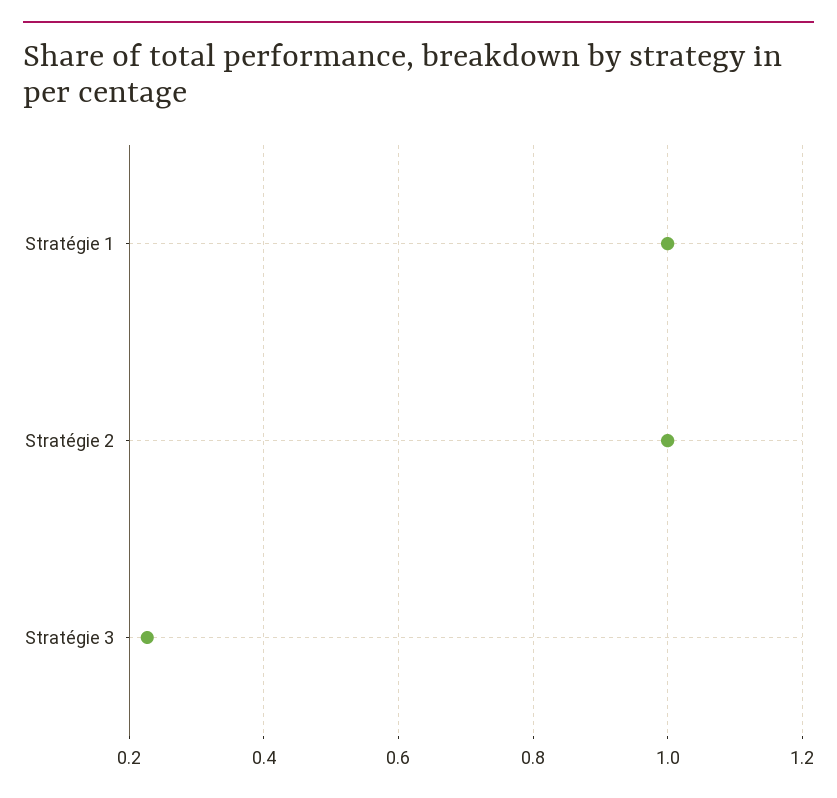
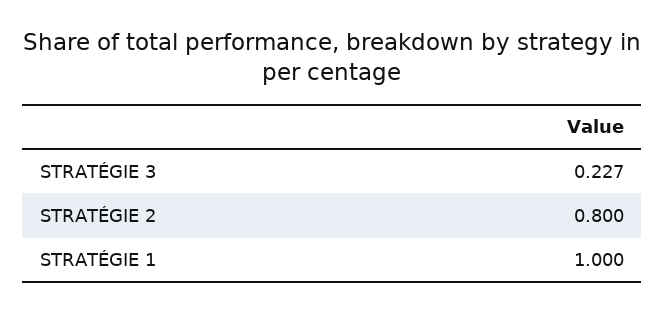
Stratégie 2: 1 -> 0.8

